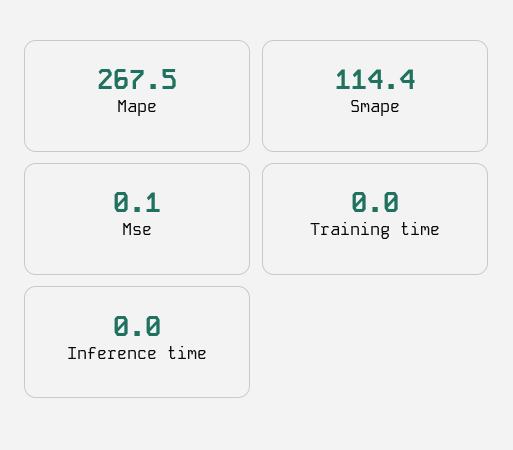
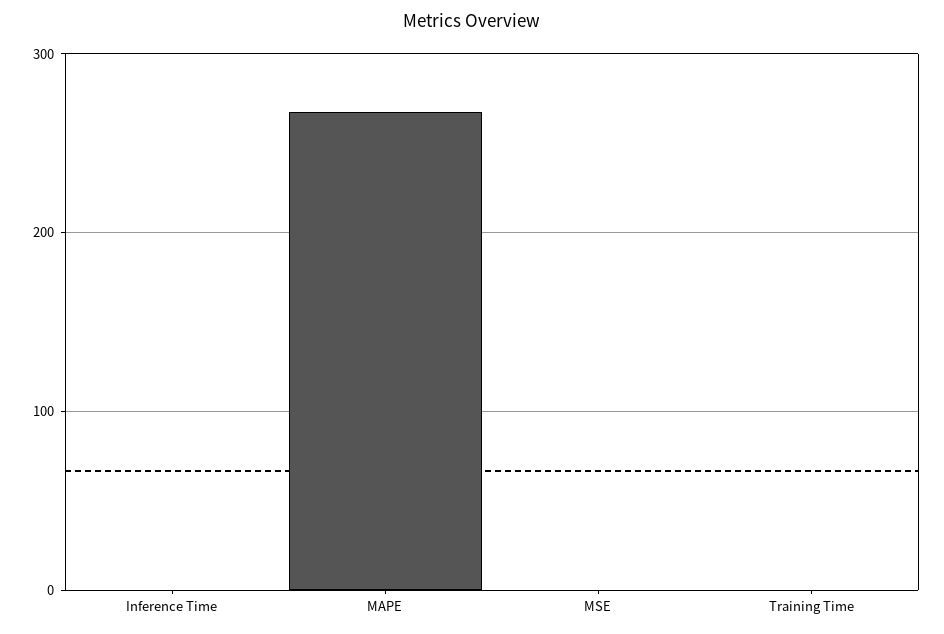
Smape: 114.4 -> none

